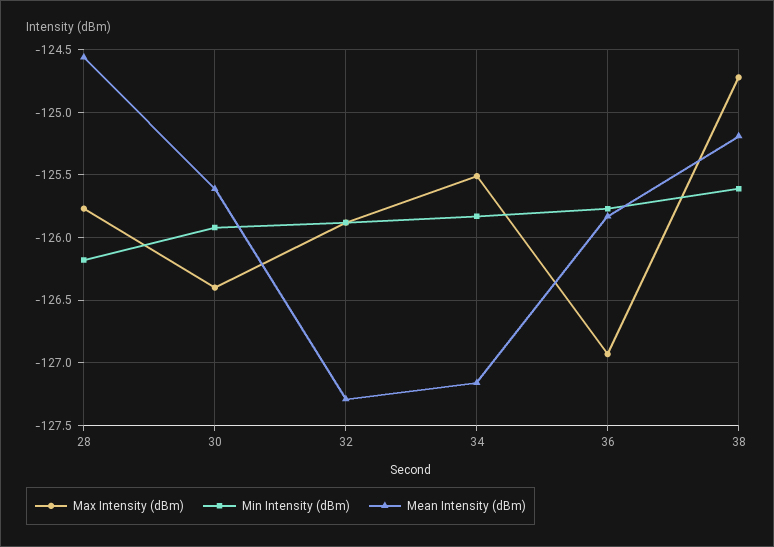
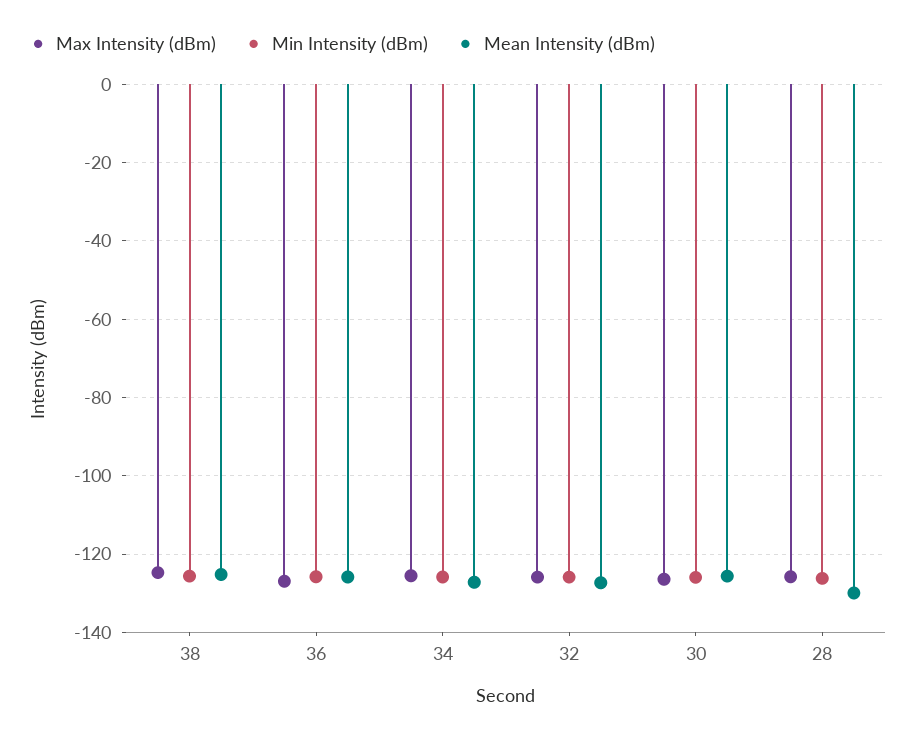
Mean Intensity (dBm), 28: -124.55 -> -130

